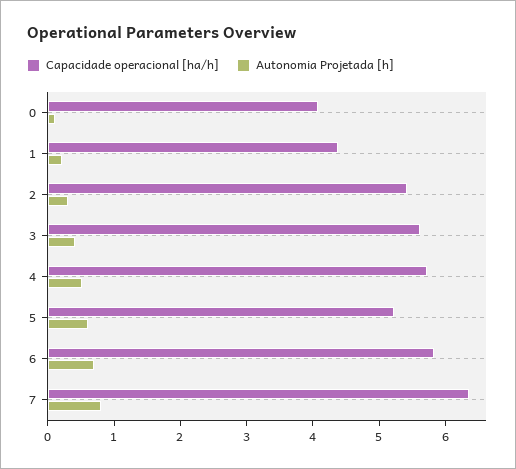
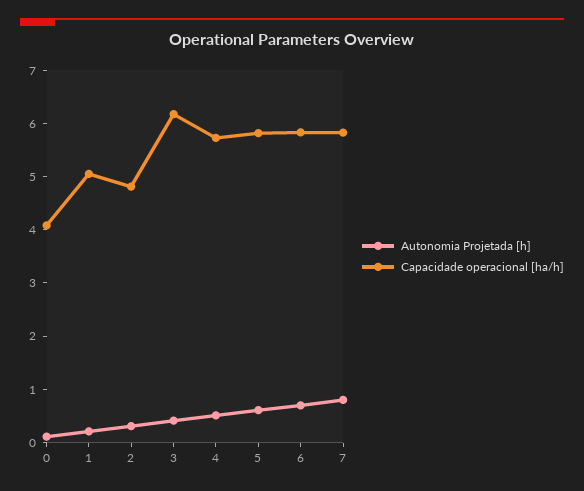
Capacidade operacional [ha/h], 1: 4.4 -> 5
Capacidade operacional [ha/h], 2: 5.4 -> 4.8
Capacidade operacional [ha/h], 3: 5.6 -> 6.2
Capacidade operacional [ha/h], 5: 5.2 -> 5.8
Capacidade operacional [ha/h], 7: 6.4 -> 5.8

